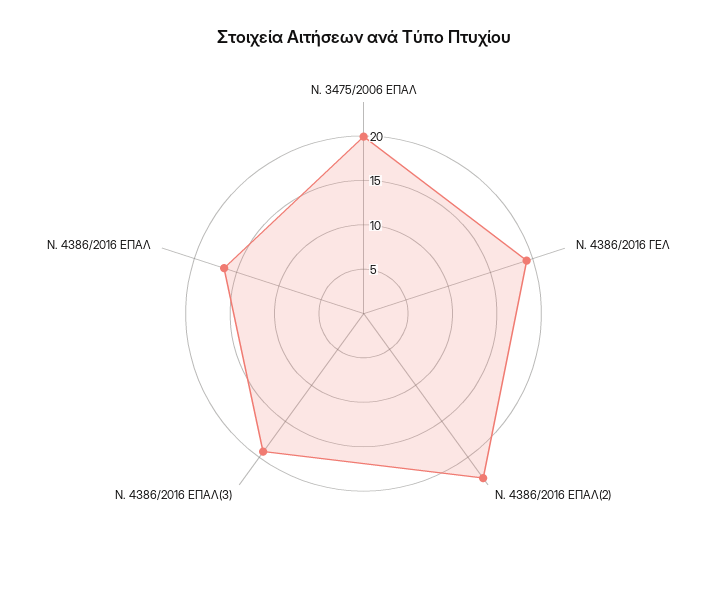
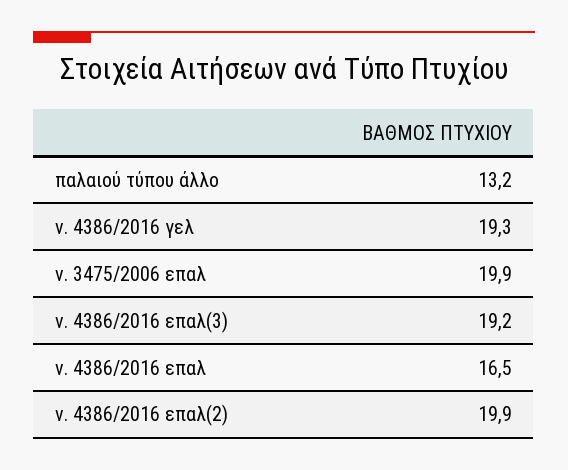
Ν. 4386/2016 ΕΠΑΛ(2): 23 -> 19.9
παλαιού τύπου άλλο: none -> 13.2

